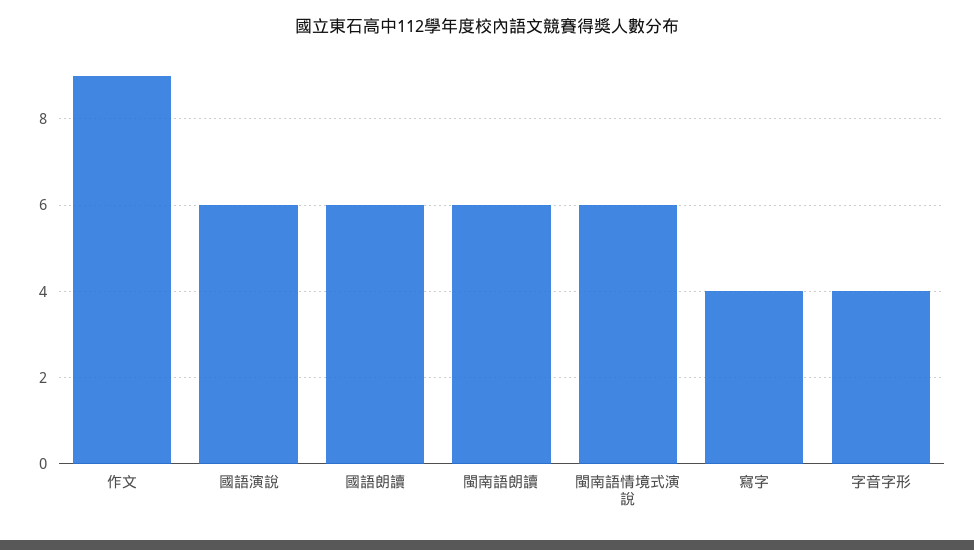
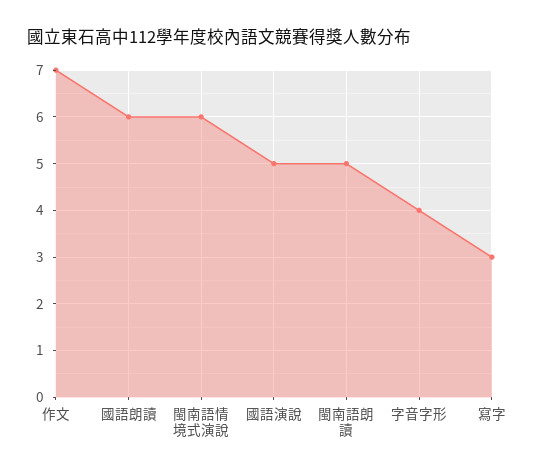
作文: 9 -> 7
國語演說: 6 -> 5
閩南語朗讀: 6 -> 5
寫字: 4 -> 3

